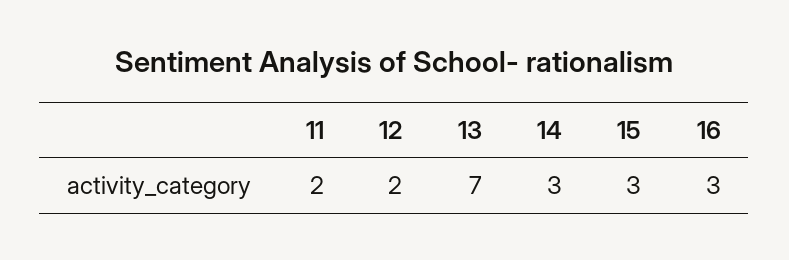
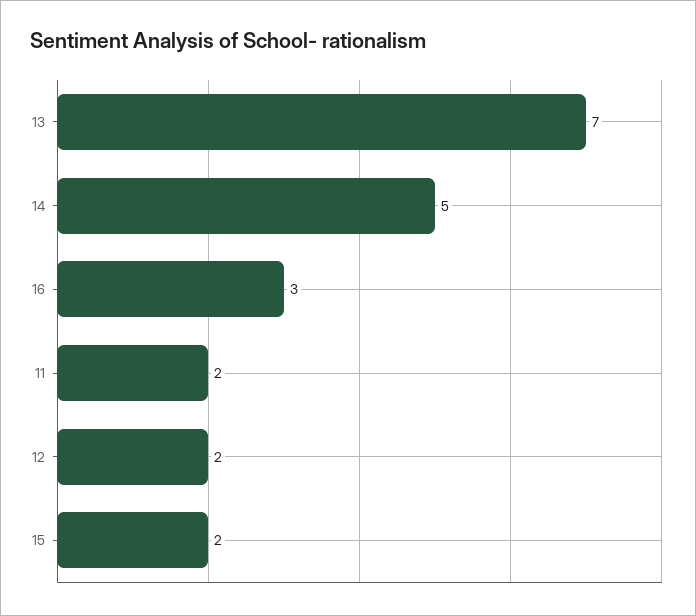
14: 3 -> 5
15: 3 -> 2

